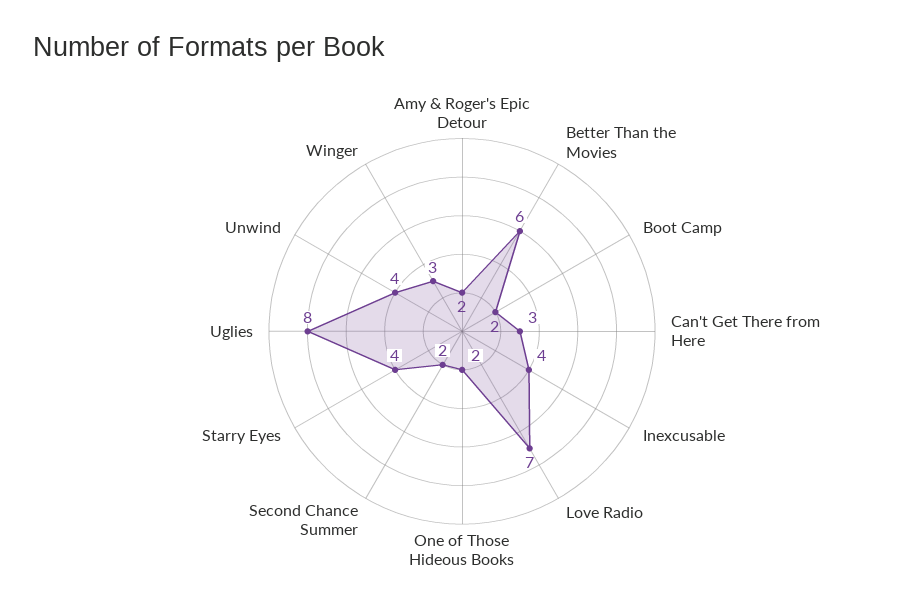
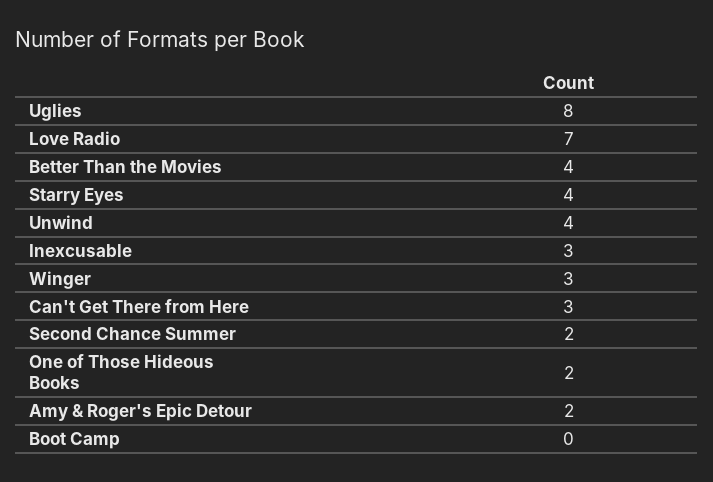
Better Than the Movies: 6 -> 4
Boot Camp: 2 -> 0
Inexcusable: 4 -> 3

